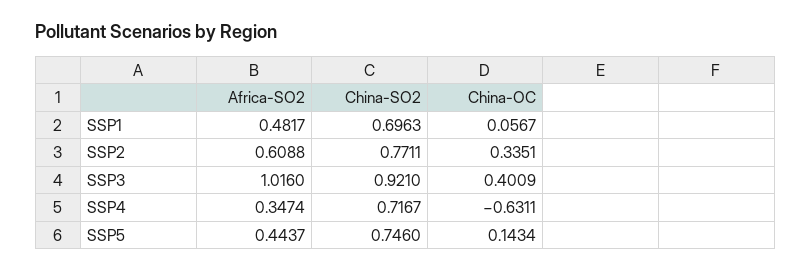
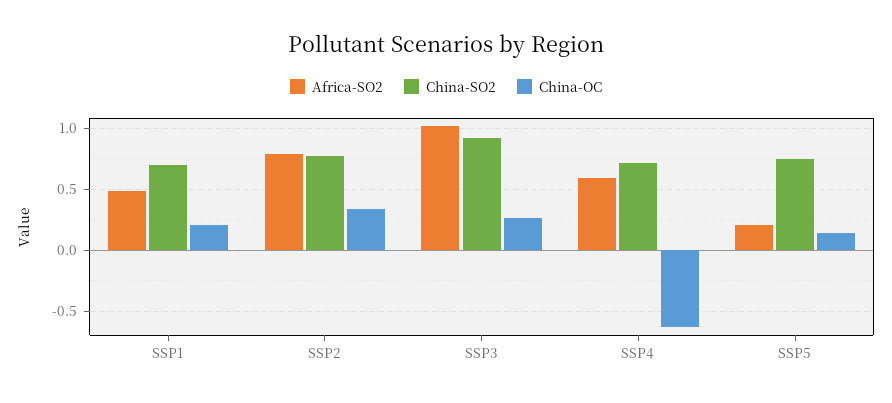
China-OC, SSP1: 0.0567 -> 0.2
Africa-SO2, SSP2: 0.6088 -> 0.8
China-OC, SSP3: 0.4009 -> 0.25
Africa-SO2, SSP4: 0.3474 -> 0.6
Africa-SO2, SSP5: 0.4437 -> 0.2

